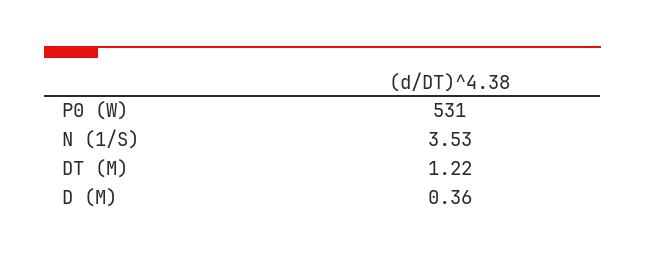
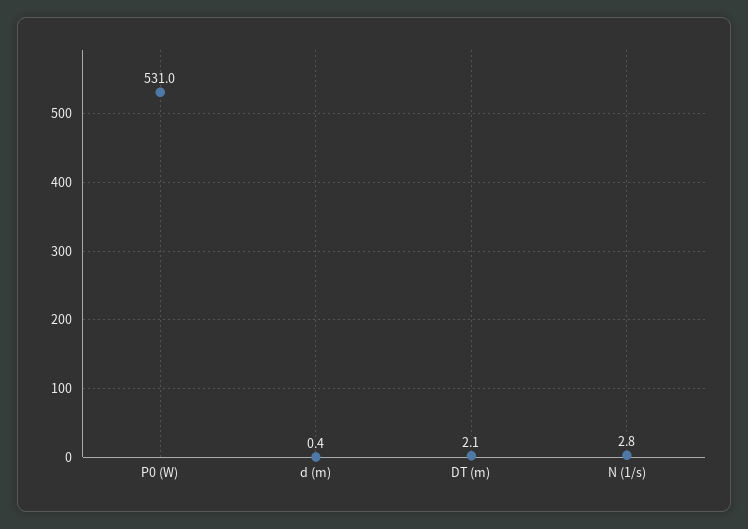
N (1/S): 3.53 -> 2.8
DT (M): 1.22 -> 2.1

